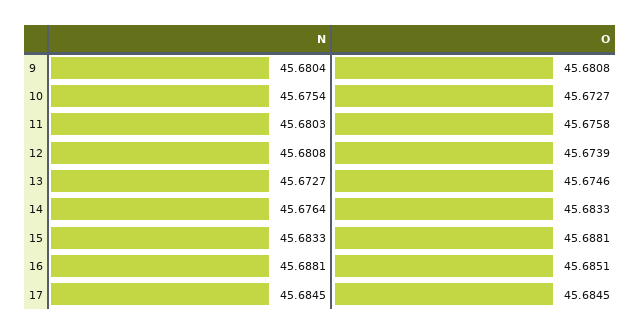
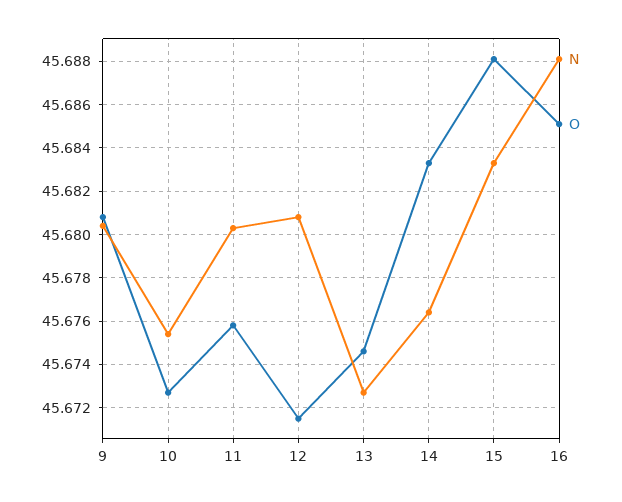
O, 12: 45.6739 -> 45.6715
N, 17: 45.6845 -> none
O, 17: 45.6845 -> none

